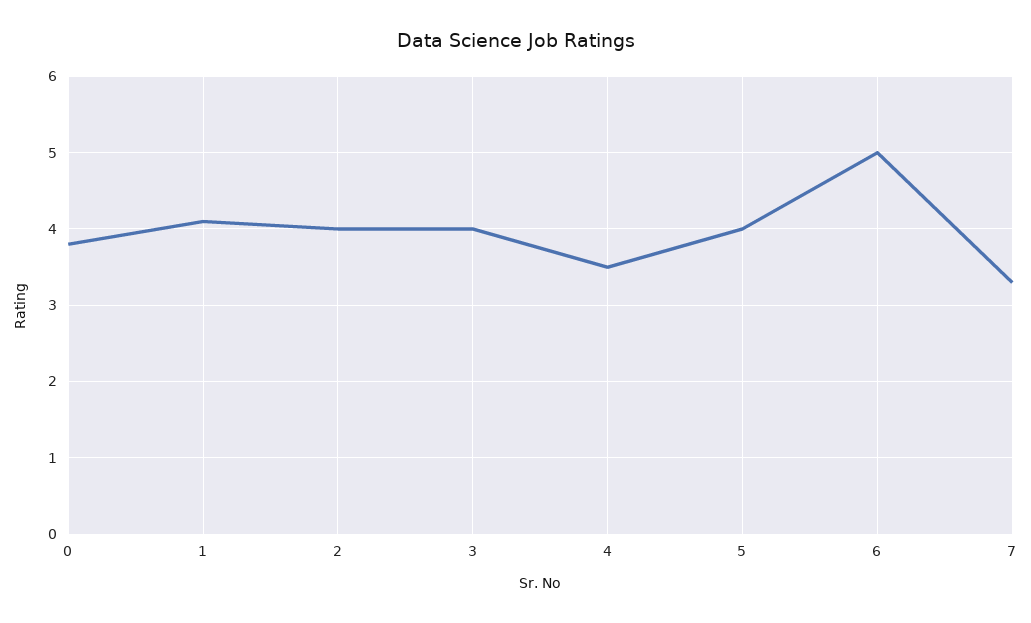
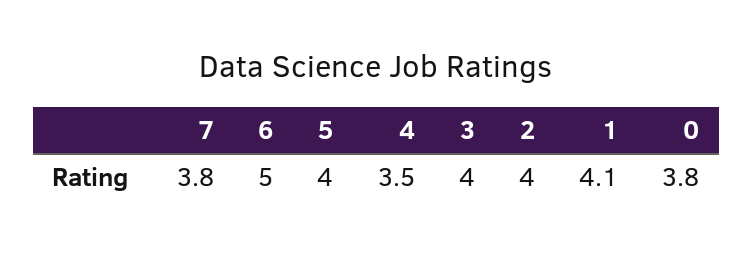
7: 3.3 -> 3.8

